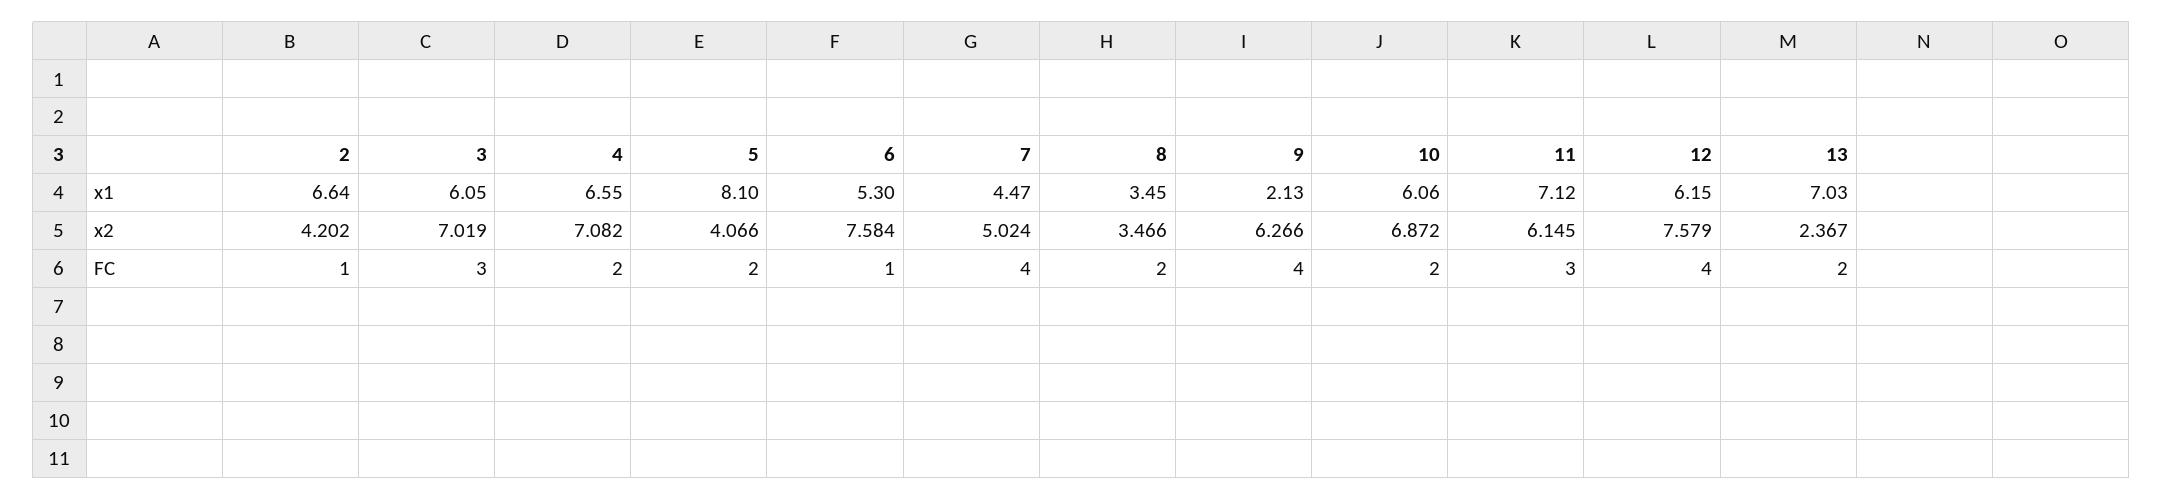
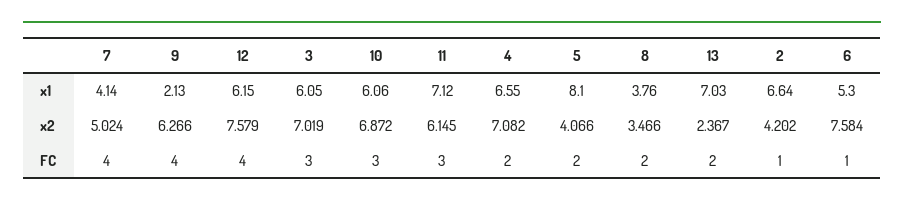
7, x1: 4.47 -> 4.14
8, x1: 3.45 -> 3.76
10, FC: 2 -> 3

